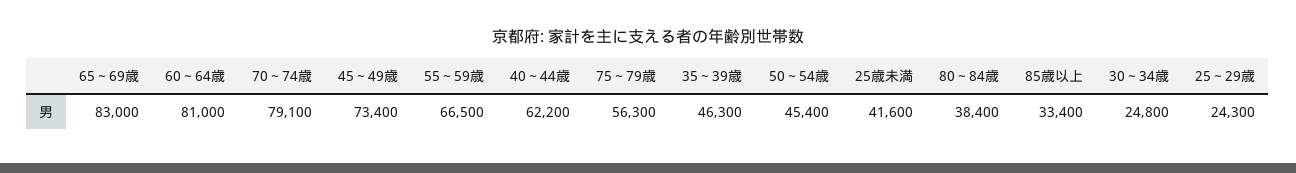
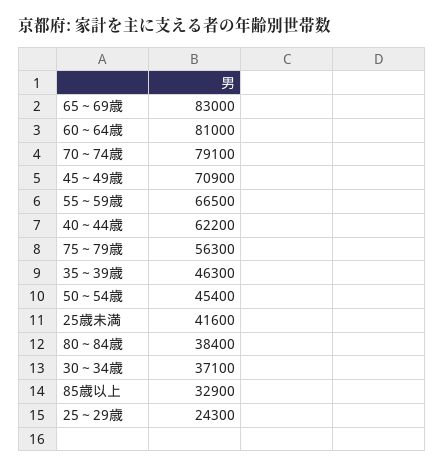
45～49歳: 73400 -> 70900
85歳以上: 33400 -> 32900
30～34歳: 24800 -> 37100

